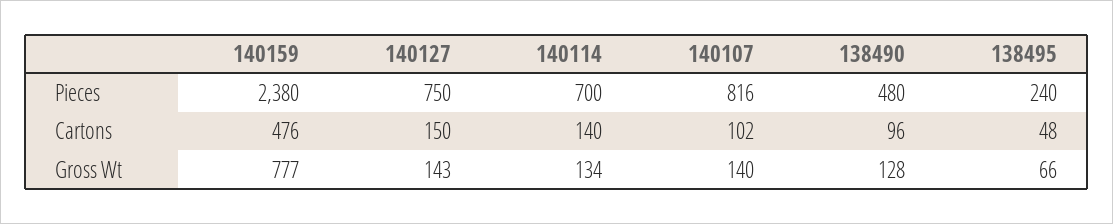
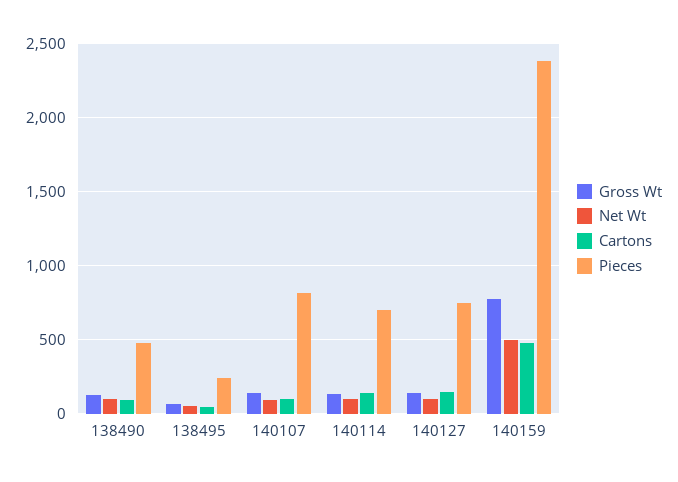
Net Wt, 138490: none -> 100
Net Wt, 138495: none -> 50
Net Wt, 140107: none -> 100
Net Wt, 140114: none -> 100
Net Wt, 140127: none -> 100
Net Wt, 140159: none -> 500

